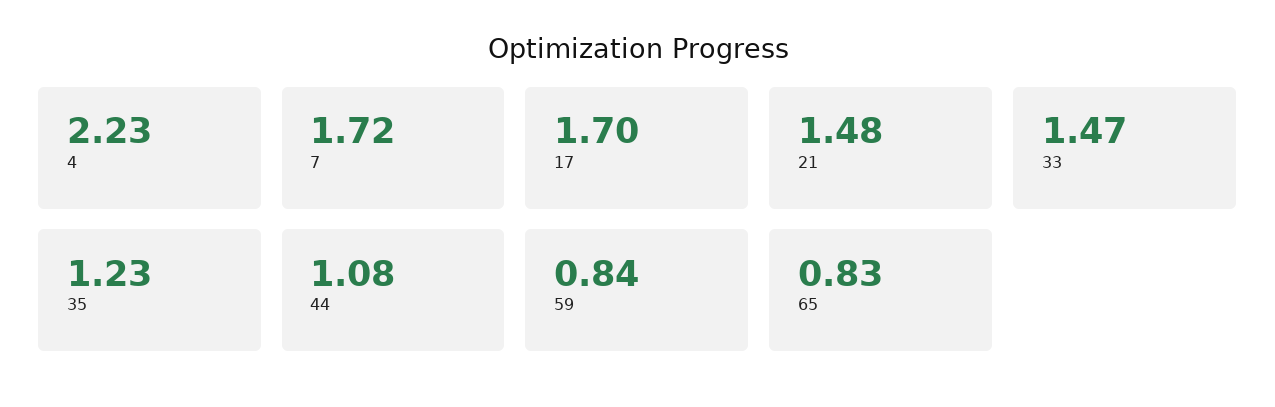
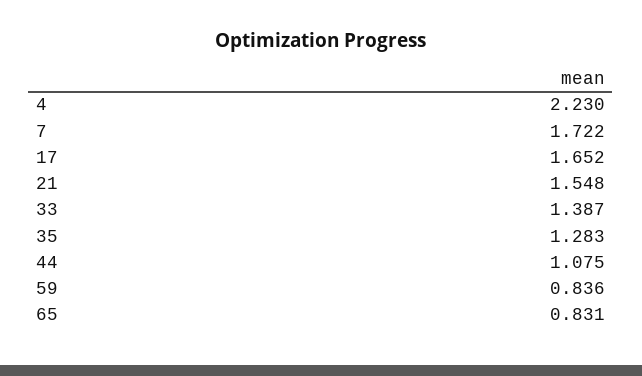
17: 1.7 -> 1.652
21: 1.48 -> 1.548
33: 1.47 -> 1.387
35: 1.23 -> 1.283

